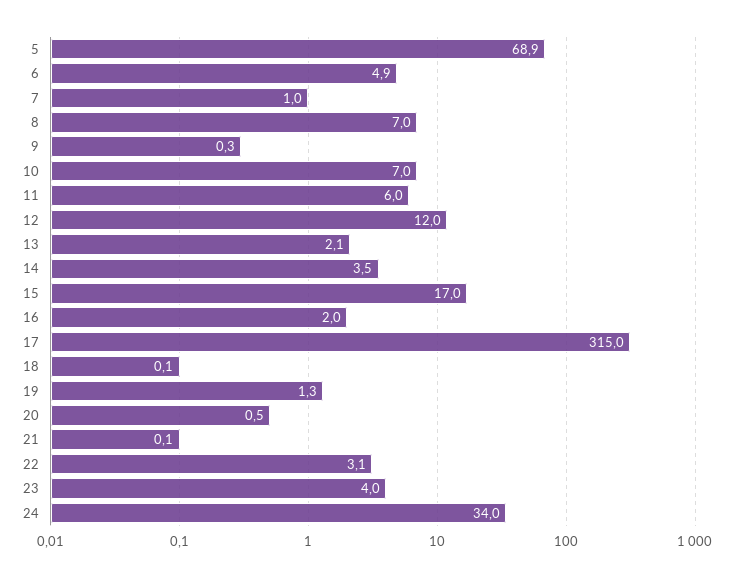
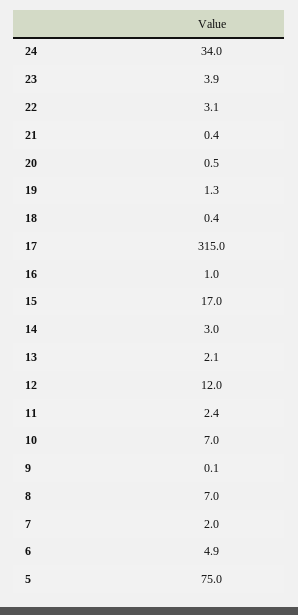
5: 68.9 -> 75
7: 1 -> 2
9: 0.3 -> 0.1
11: 6 -> 2.4
14: 3.5 -> 3
16: 2 -> 1
18: 0.1 -> 0.4
21: 0.1 -> 0.4
23: 4 -> 3.9

